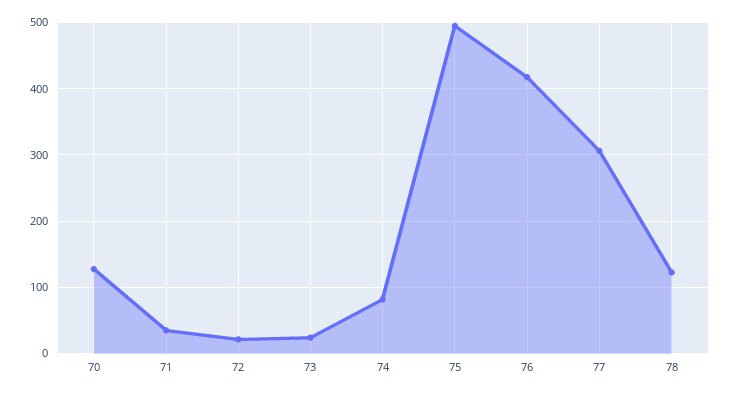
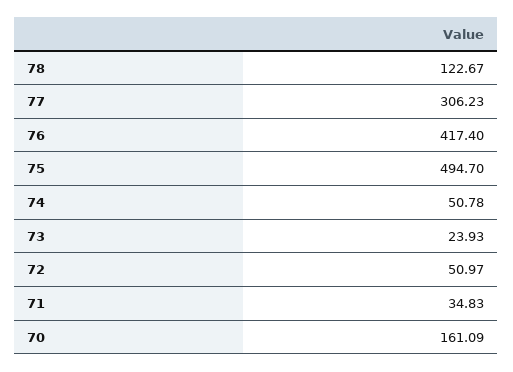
70: 130 -> 161.09
72: 20 -> 50.97
74: 80 -> 50.78

